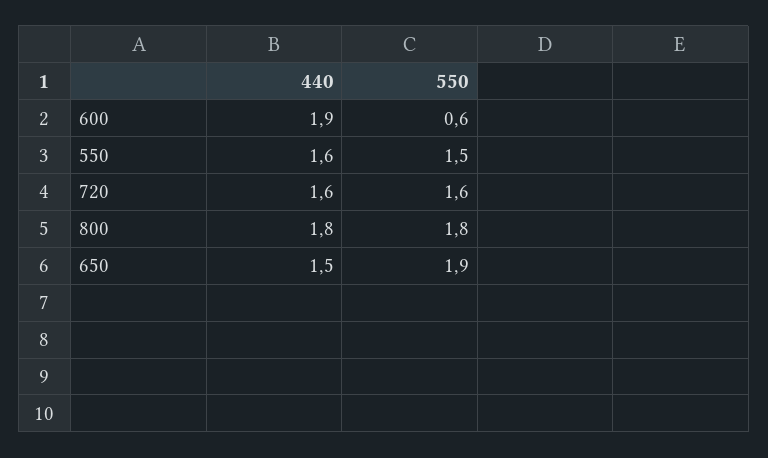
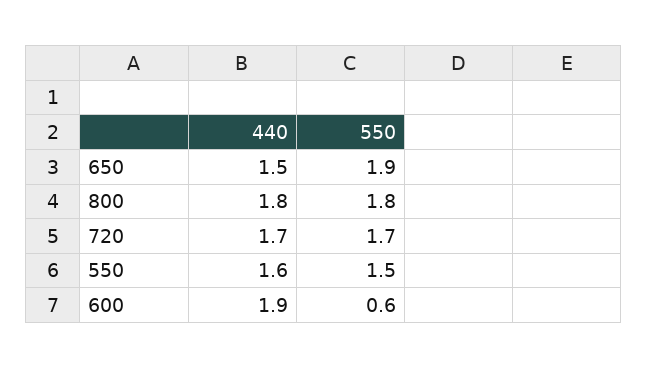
440, 720: 1.6 -> 1.7
550, 720: 1.6 -> 1.7

